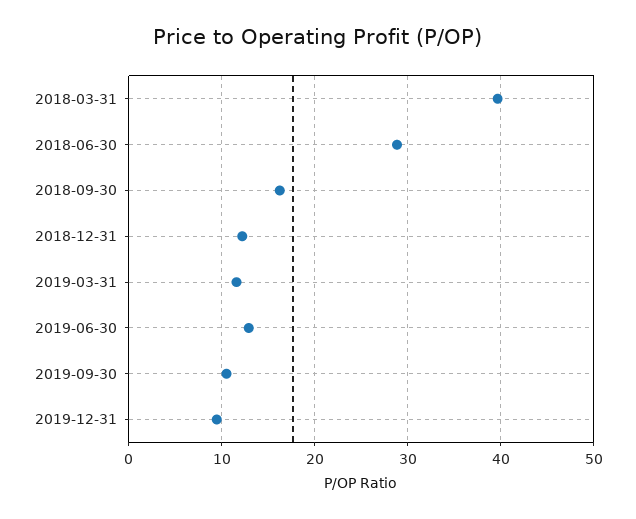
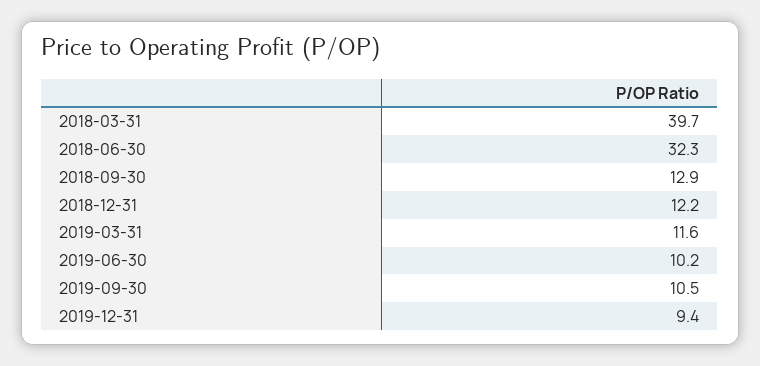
2018-06-30: 29 -> 32.3
2018-09-30: 16 -> 12.9
2019-06-30: 13 -> 10.2

